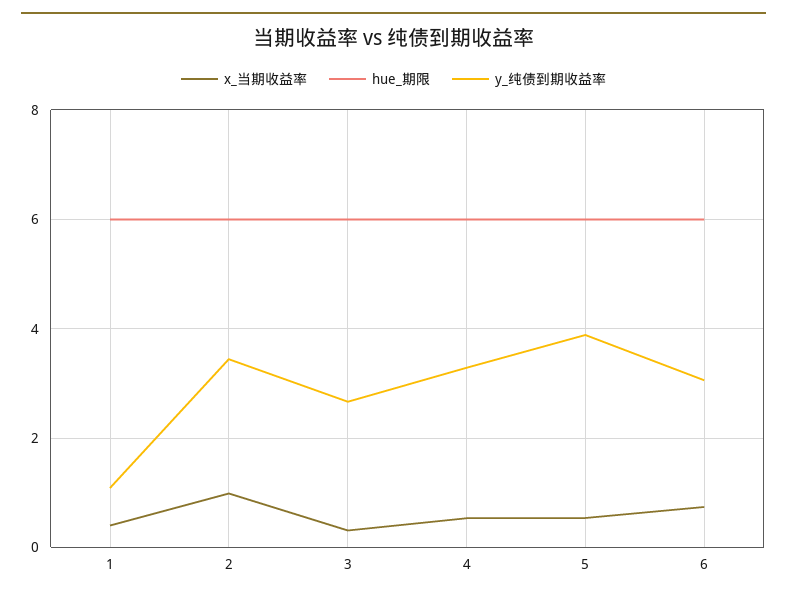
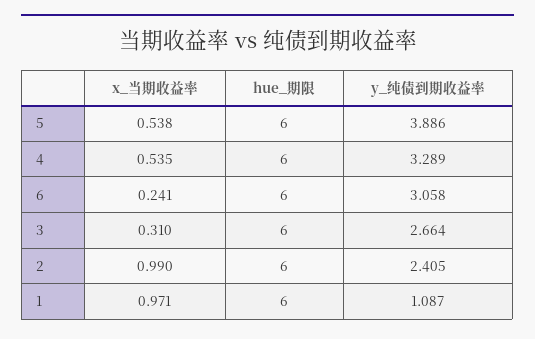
x_当期收益率, 1: 0.4 -> 0.971
y_纯债到期收益率, 2: 3.4 -> 2.405
x_当期收益率, 6: 0.8 -> 0.241

